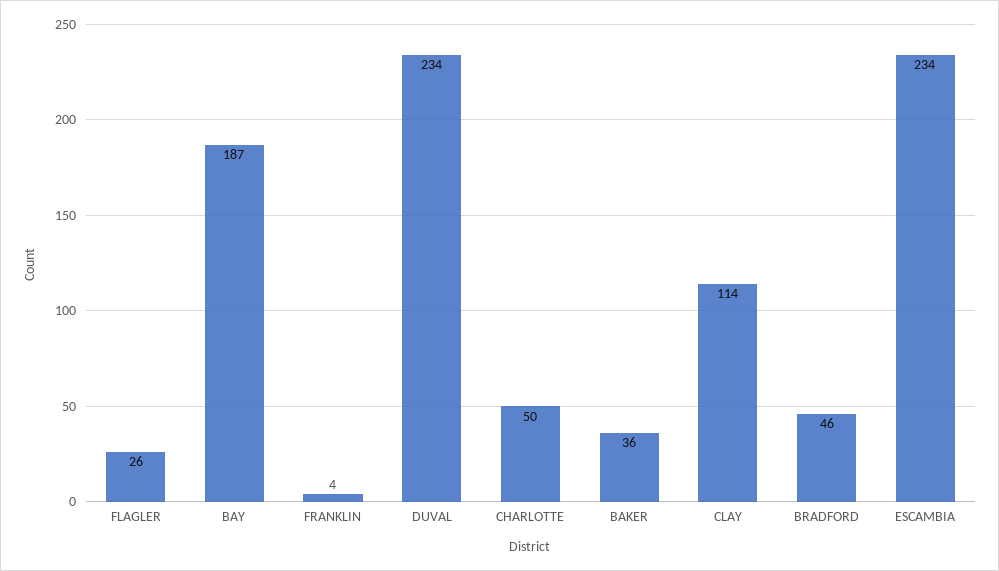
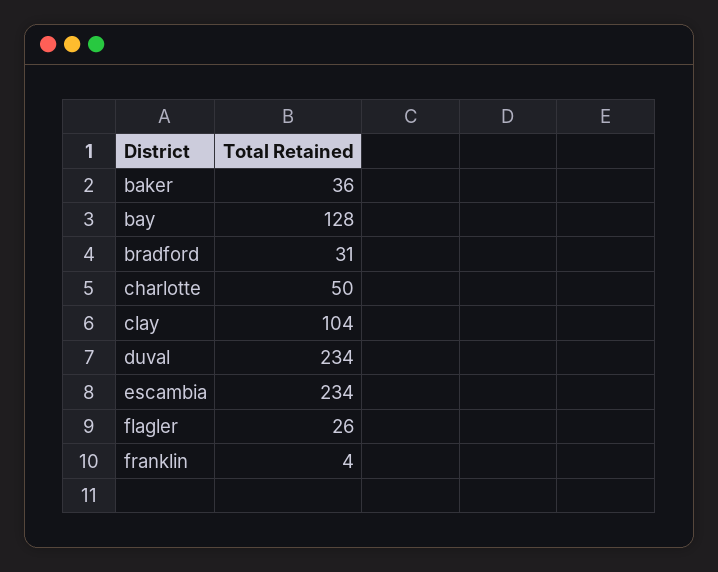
BAY: 187 -> 128
CLAY: 114 -> 104
BRADFORD: 46 -> 31

